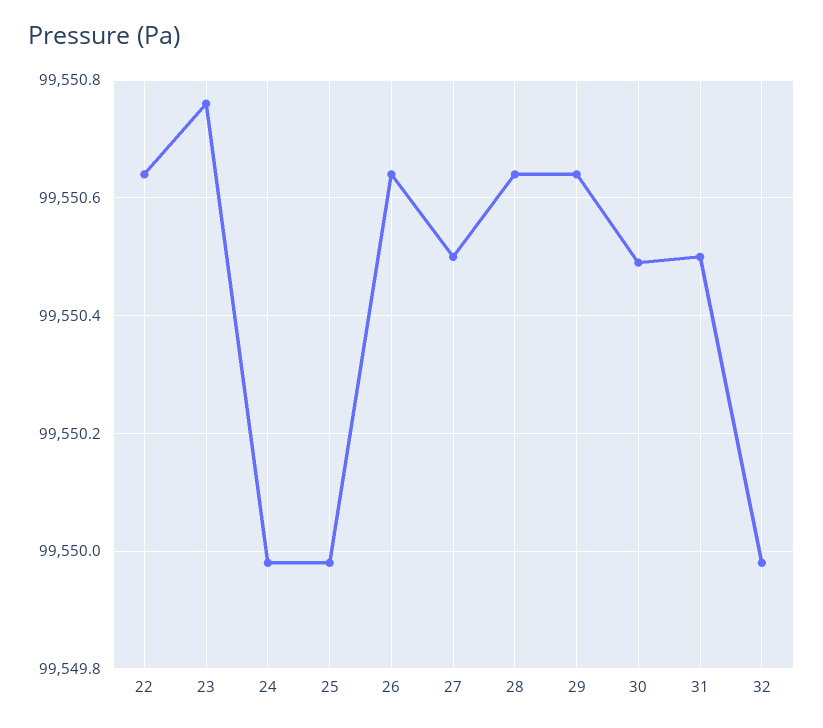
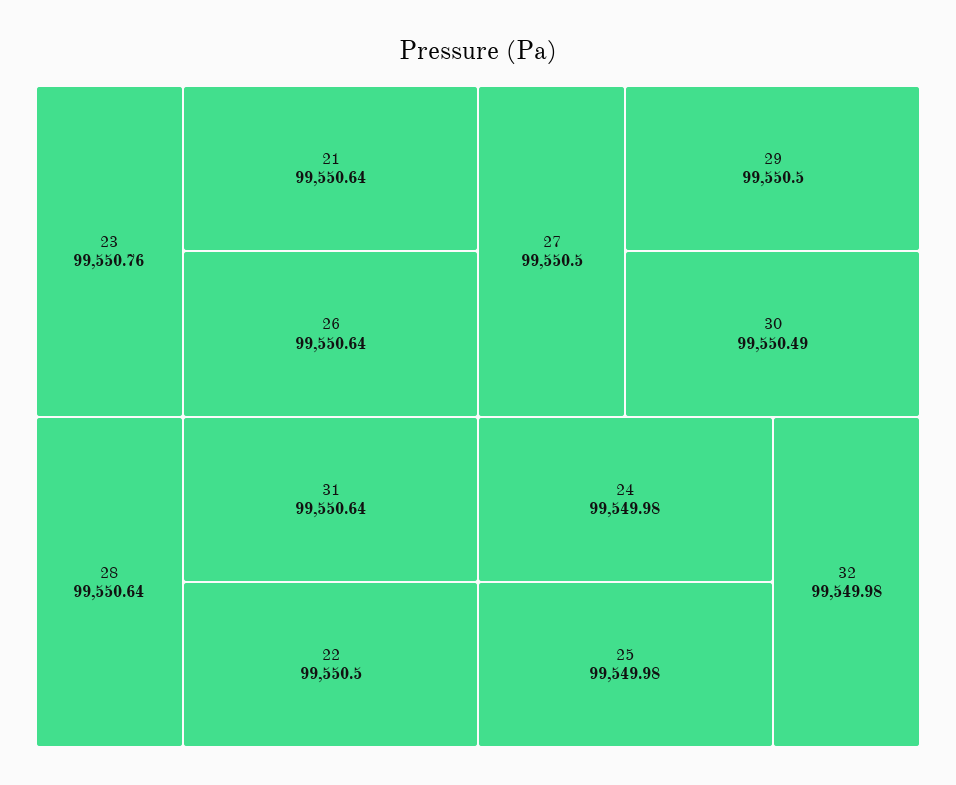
22: 99550.65 -> 99550.5
29: 99550.65 -> 99550.5
31: 99550.5 -> 99550.64
21: none -> 99550.64

